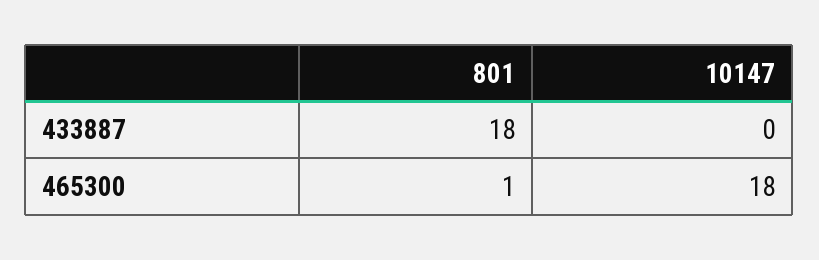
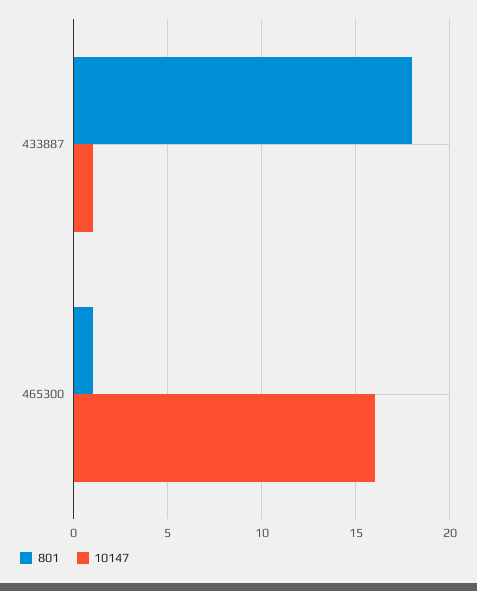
10147, 433887: 0 -> 1
10147, 465300: 18 -> 16

